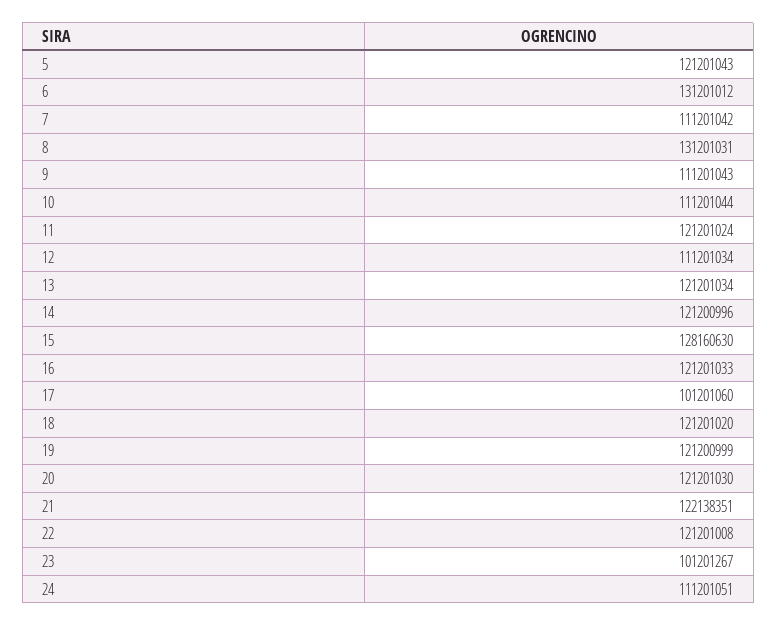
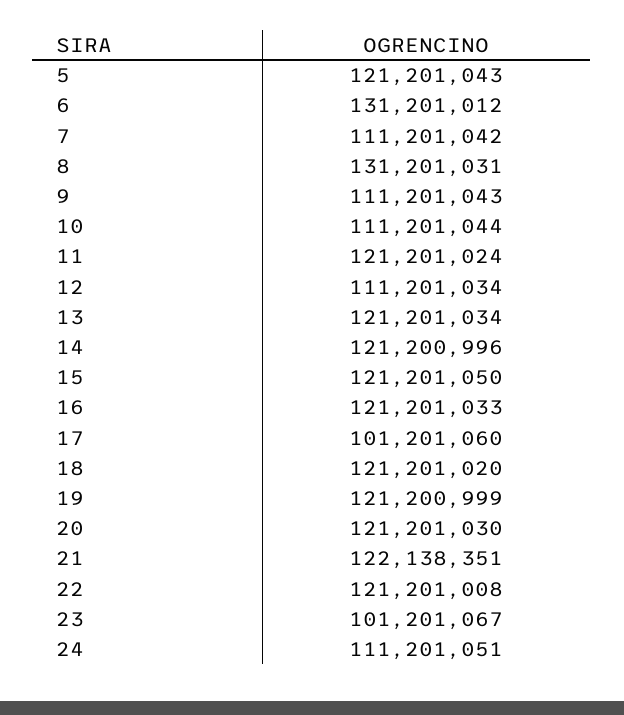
15: 128160630 -> 121201050
23: 101201267 -> 101201067

